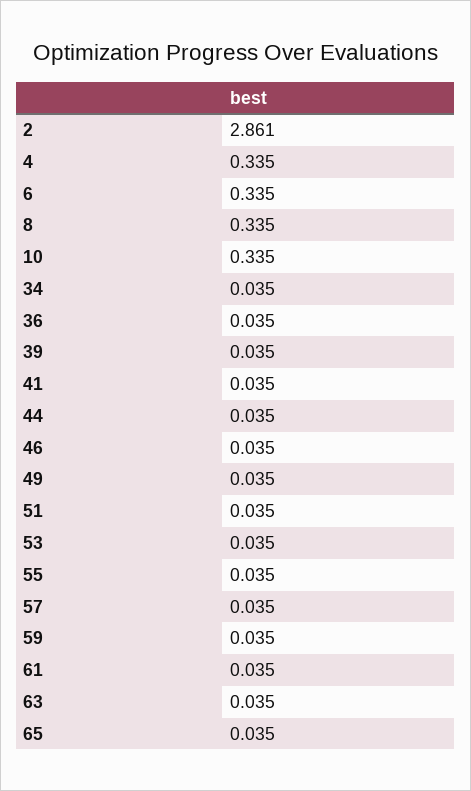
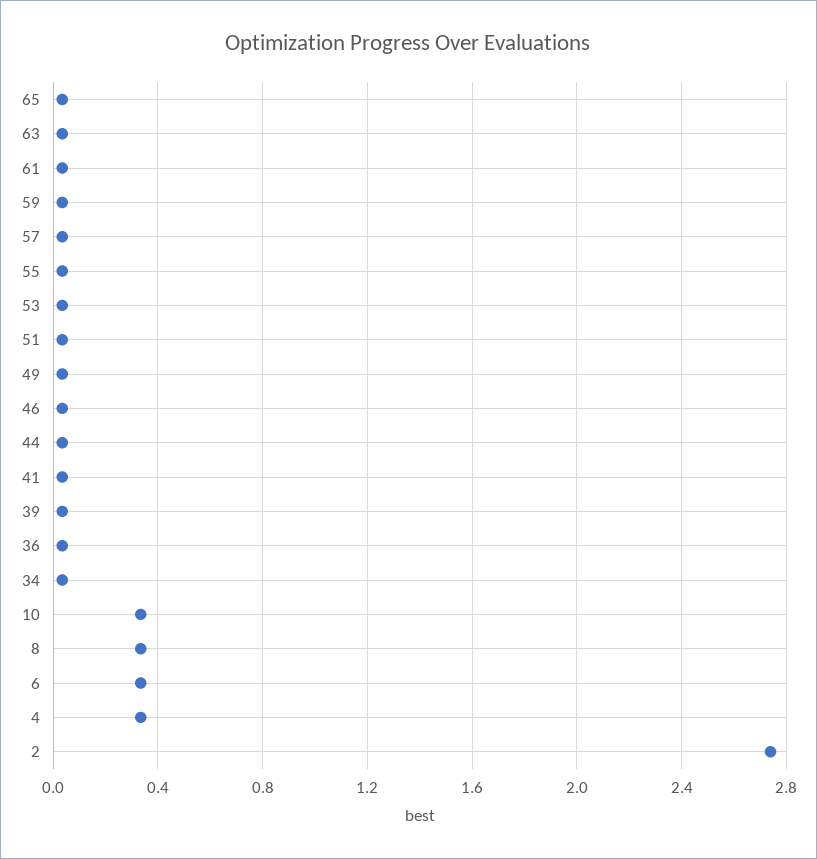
2: 2.861 -> 2.75

